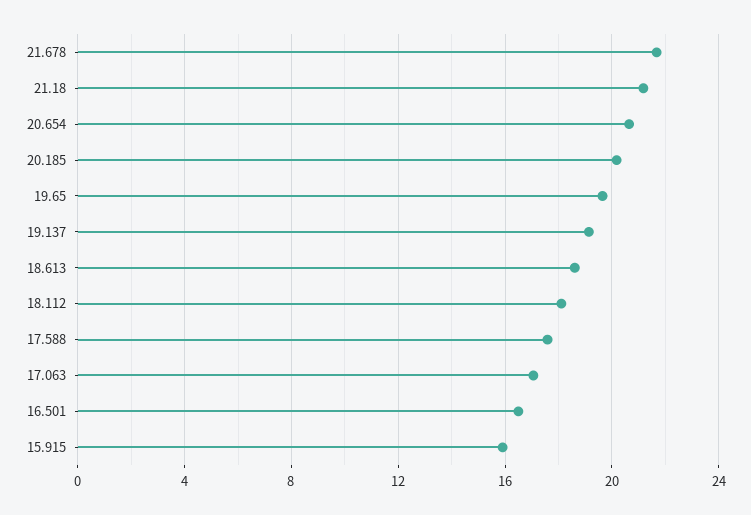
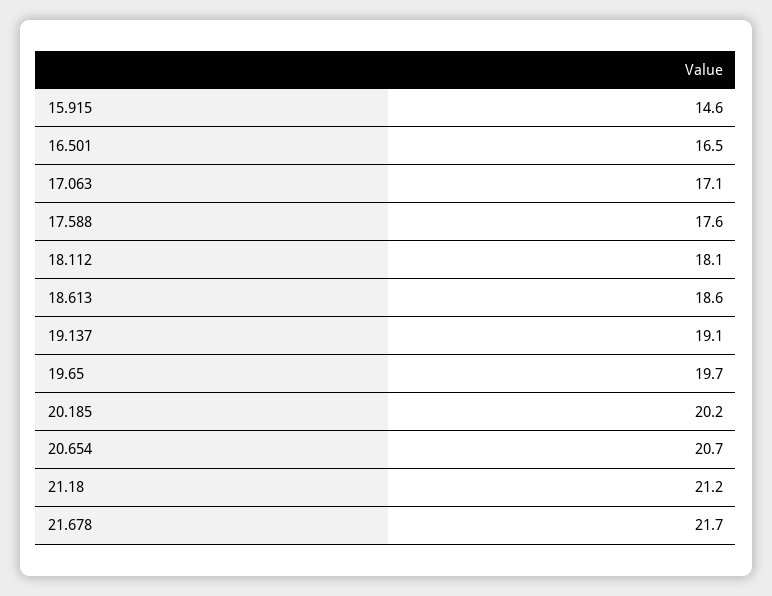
15.915: 16 -> 14.6

